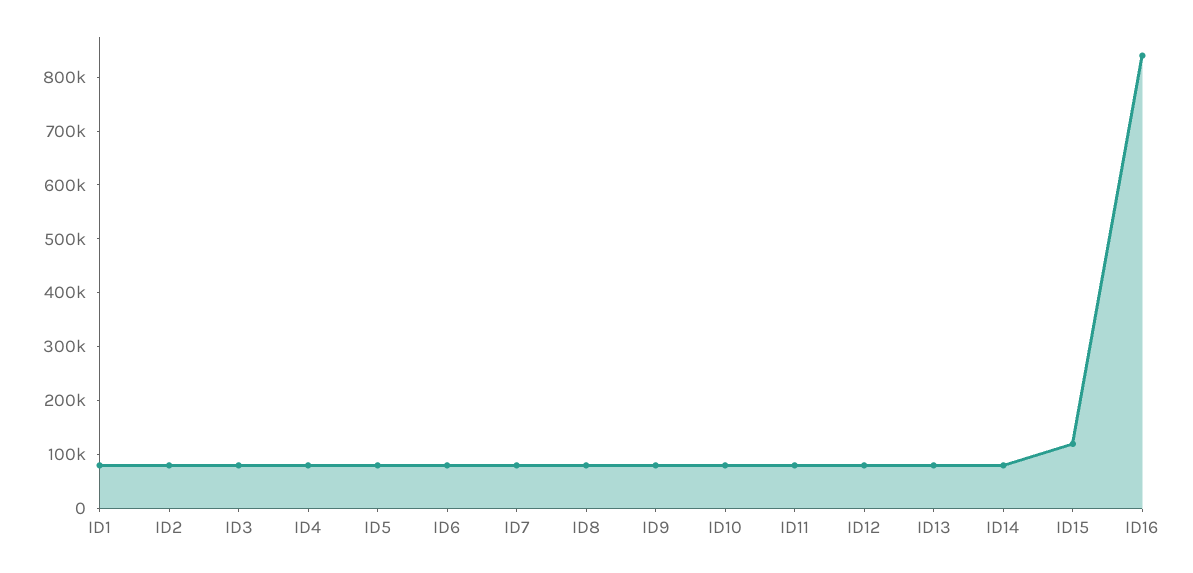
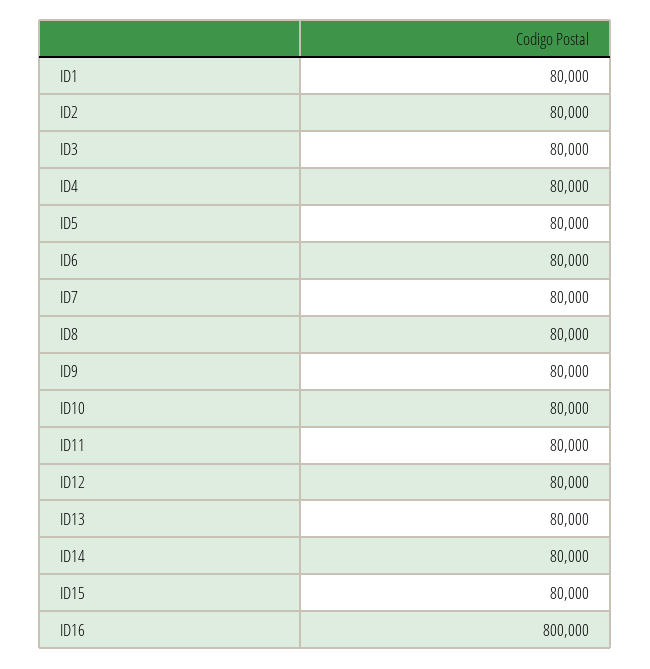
ID15: 120000 -> 80000
ID16: 840000 -> 800000

